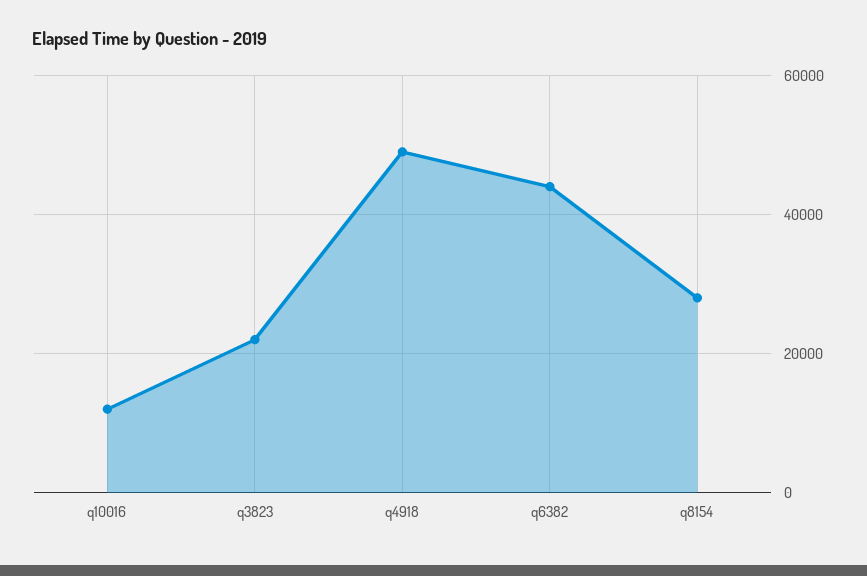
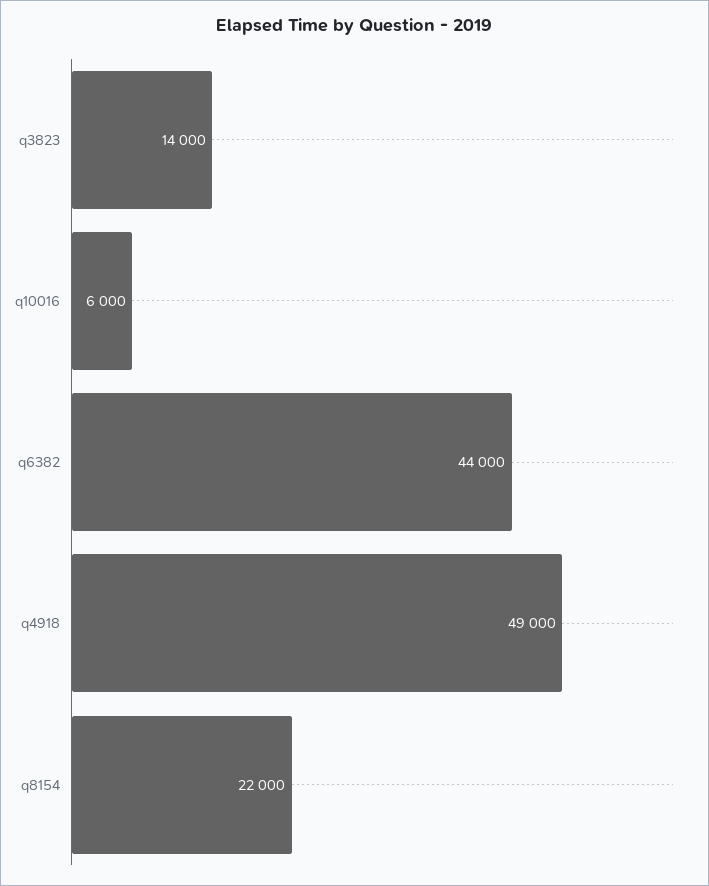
q10016: 12000 -> 6000
q3823: 22000 -> 14000
q8154: 28000 -> 22000

